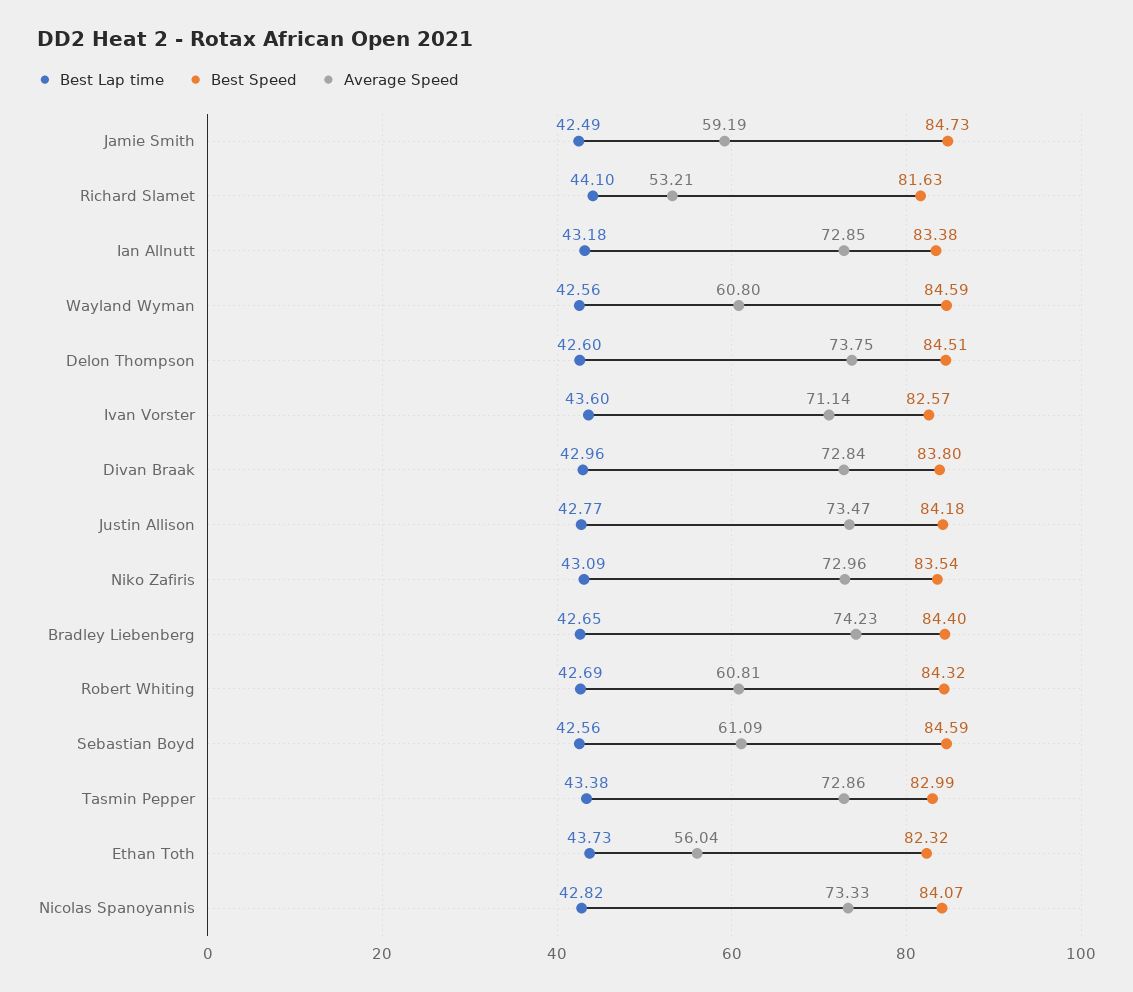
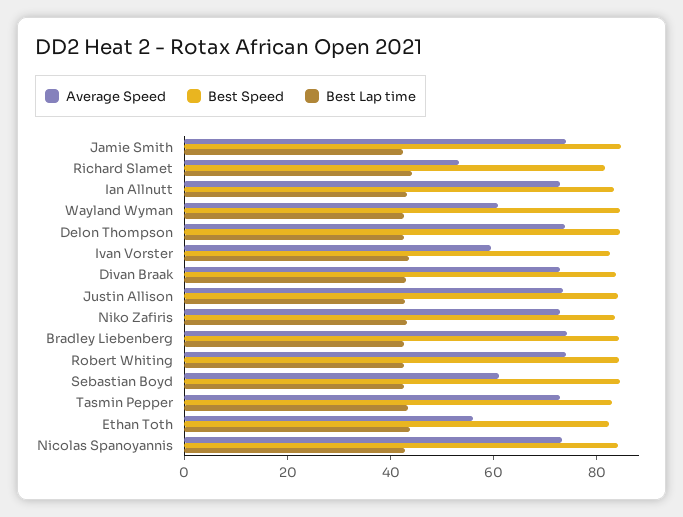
Average Speed, Jamie Smith: 59.19 -> 75
Average Speed, Ivan Vorster: 71.14 -> 60
Average Speed, Robert Whiting: 60.81 -> 75

